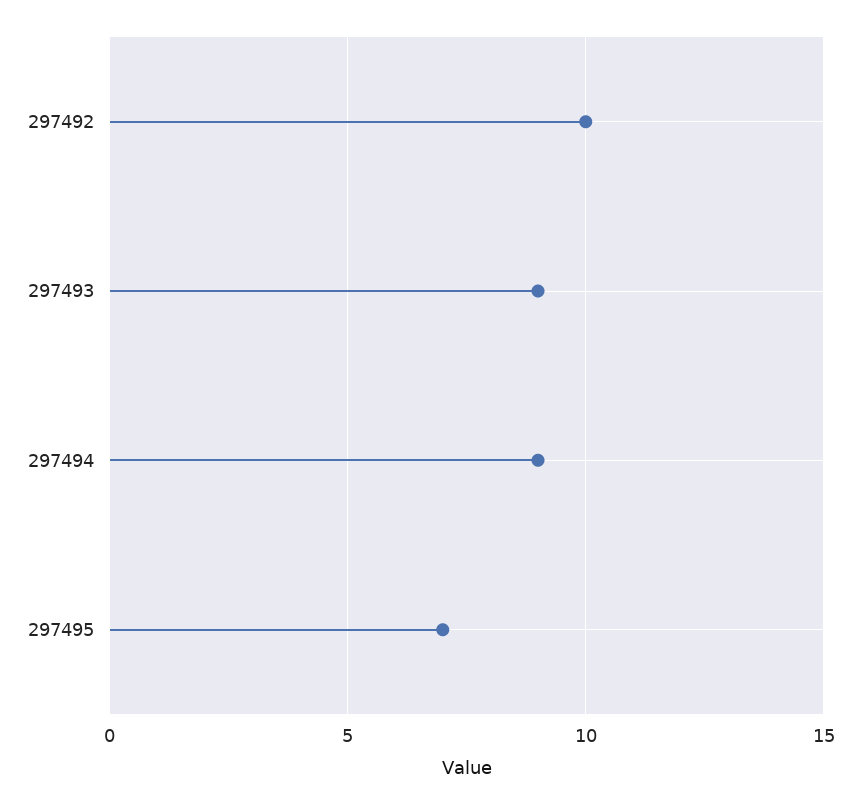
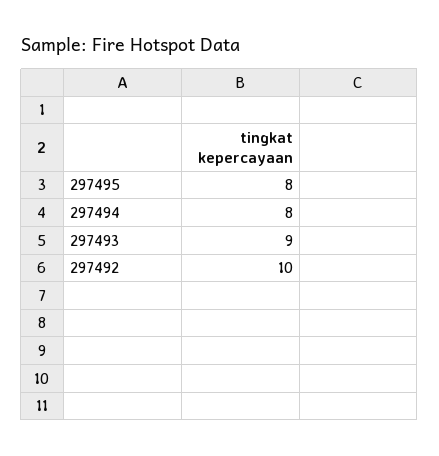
297494: 9 -> 8
297495: 7 -> 8

